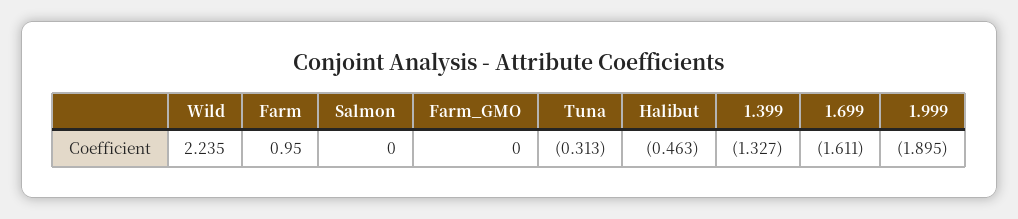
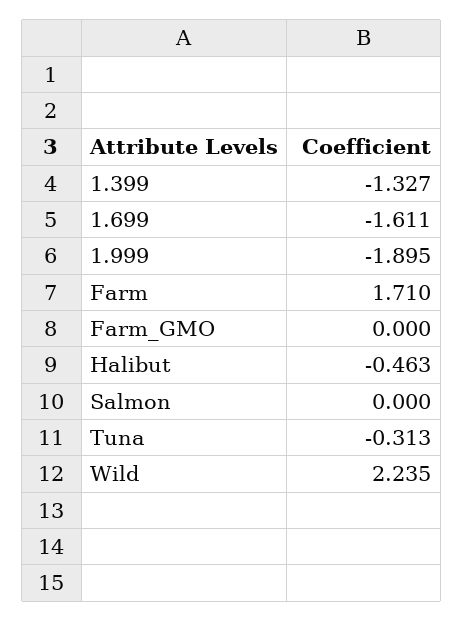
Farm: 0.95 -> 1.71

